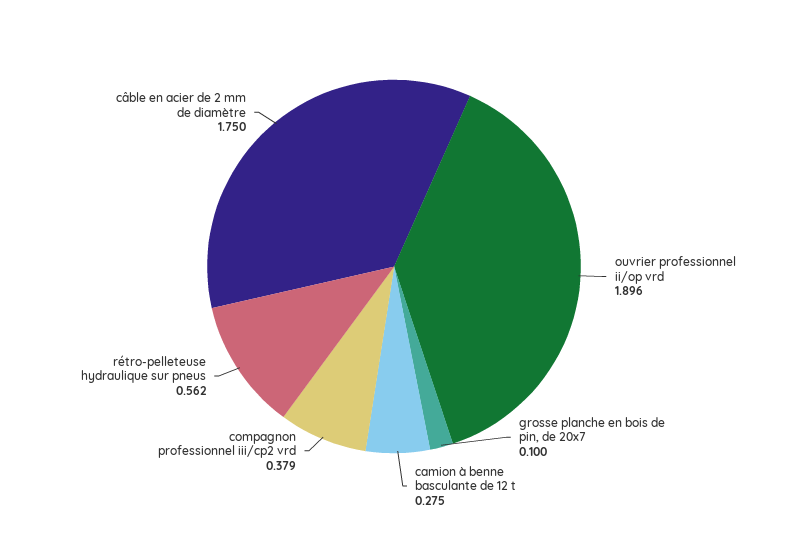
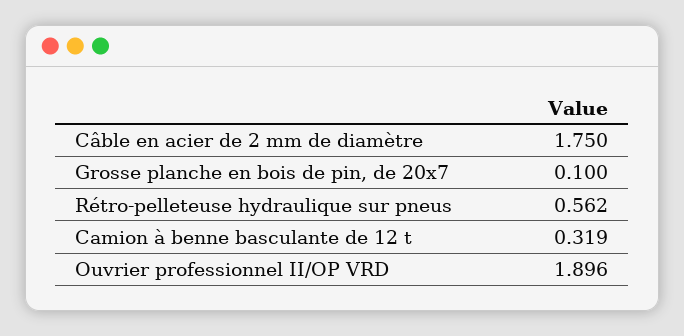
camion à benne basculante de 12 t: 0.275 -> 0.319
compagnon professionnel iii/cp2 vrd: 0.379 -> none

